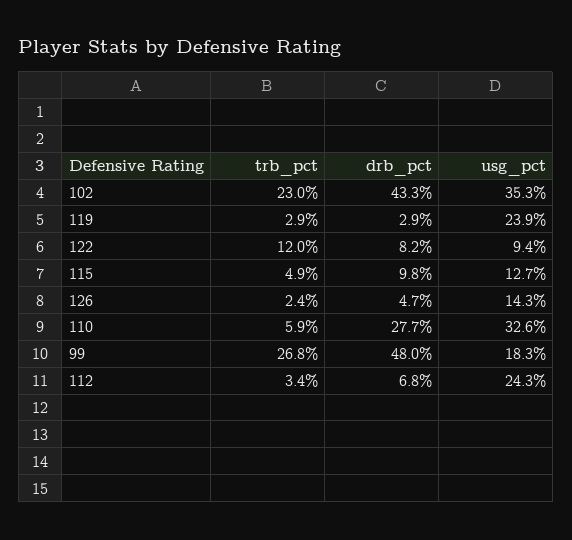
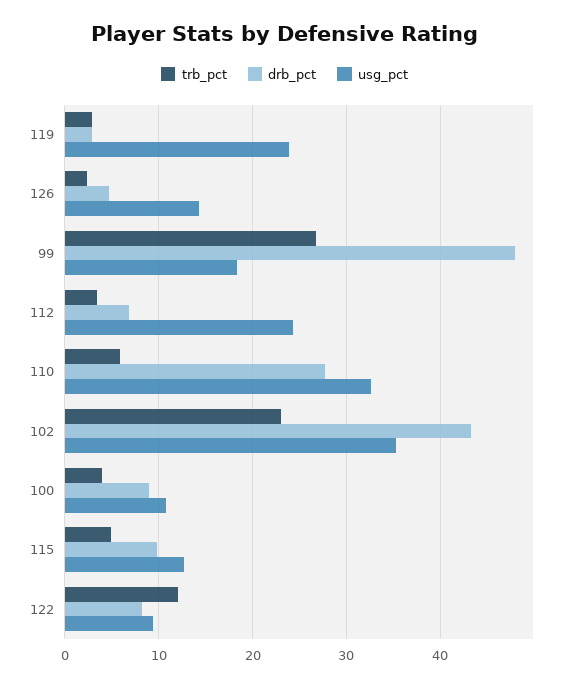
trb_pct, 100: none -> 4
drb_pct, 100: none -> 9
usg_pct, 100: none -> 11

